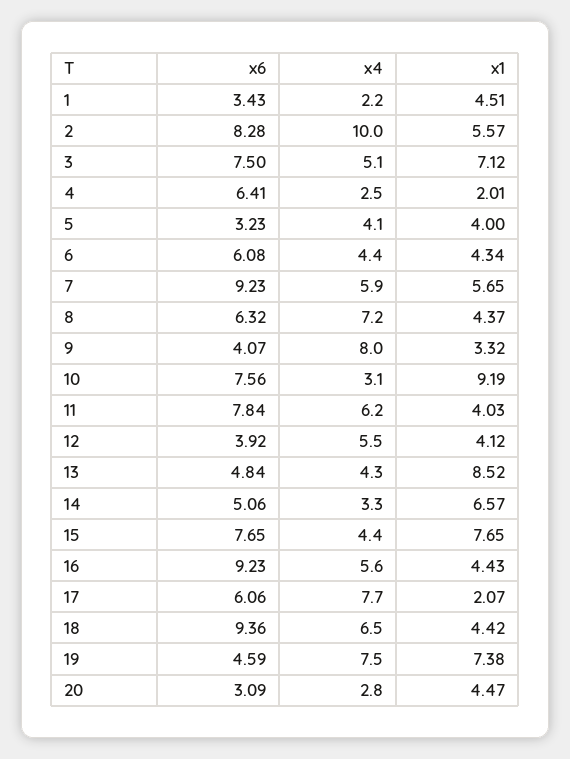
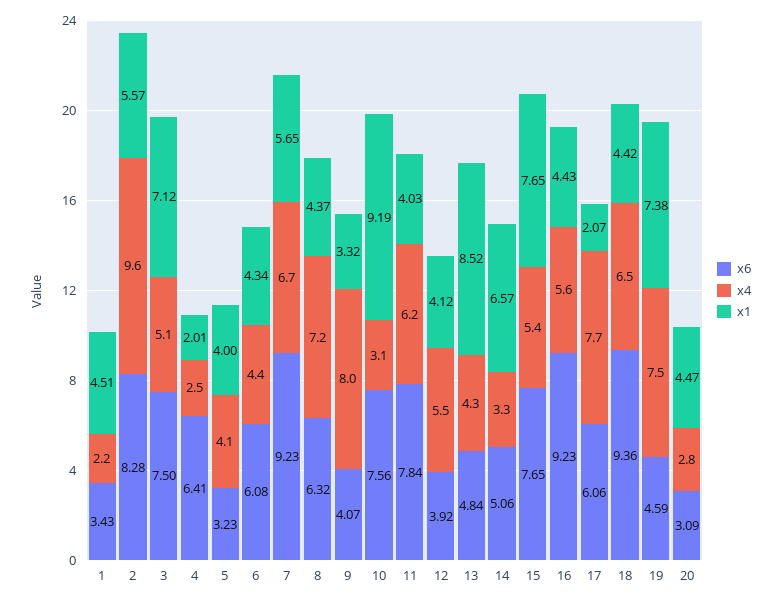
x4, 2: 10 -> 9.6
x4, 7: 5.9 -> 6.7
x4, 15: 4.4 -> 5.4

